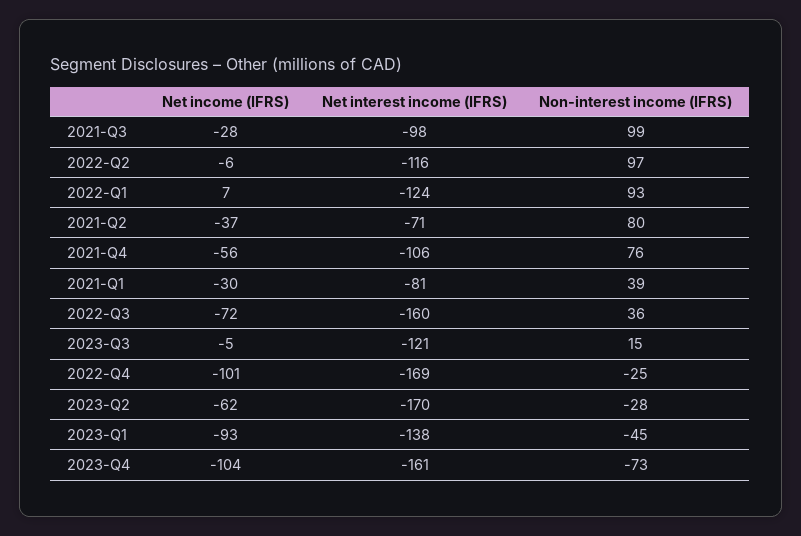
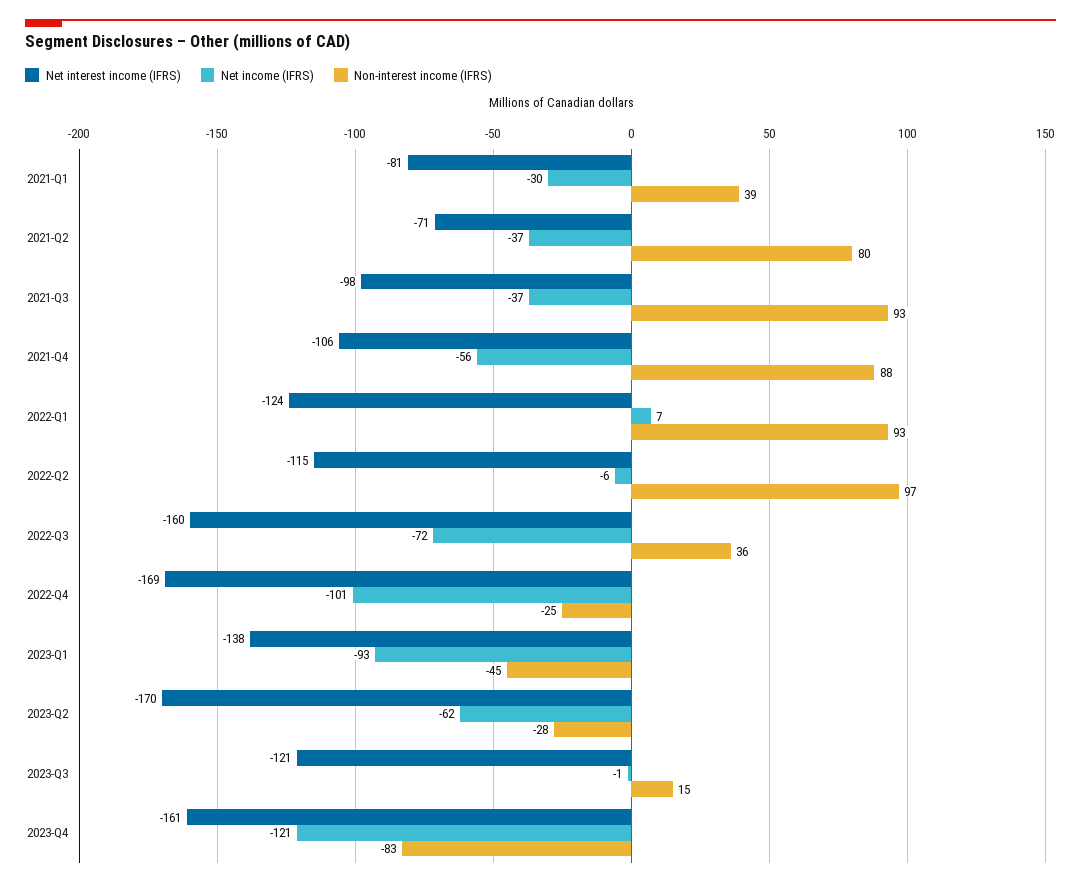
Net income (IFRS), 2021-Q3: -28 -> -37
Non-interest income (IFRS), 2021-Q3: 99 -> 93
Net interest income (IFRS), 2022-Q2: -116 -> -115
Non-interest income (IFRS), 2021-Q4: 76 -> 88
Net income (IFRS), 2023-Q3: -5 -> -1
Net income (IFRS), 2023-Q4: -104 -> -121
Non-interest income (IFRS), 2023-Q4: -73 -> -83

